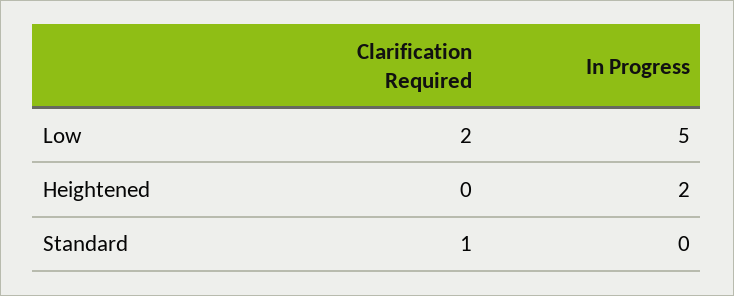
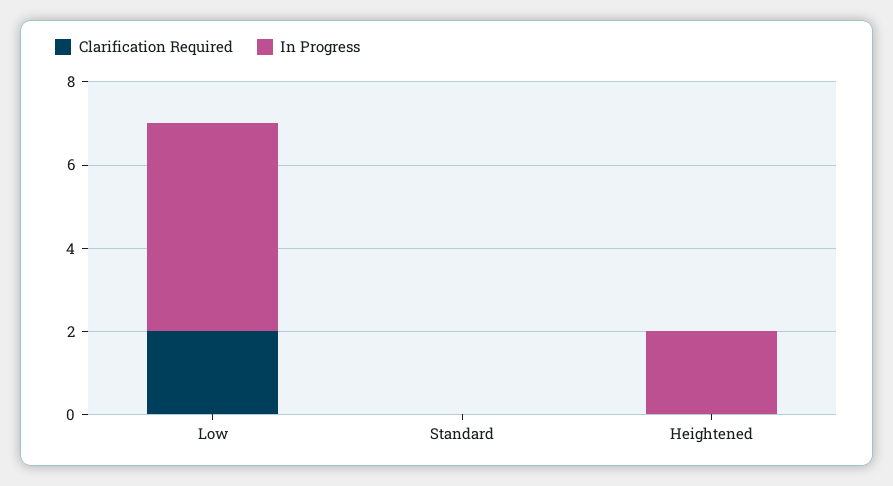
Clarification Required, Standard: 1 -> 0

